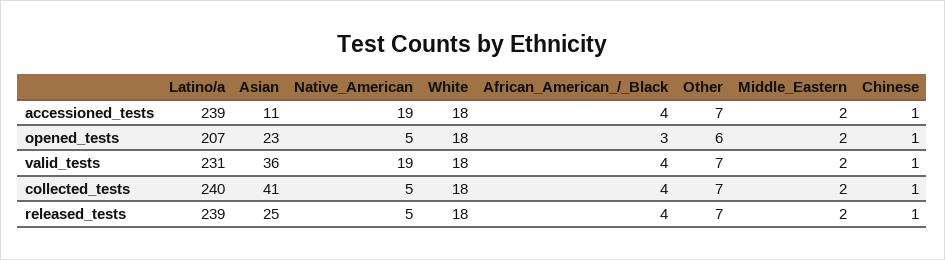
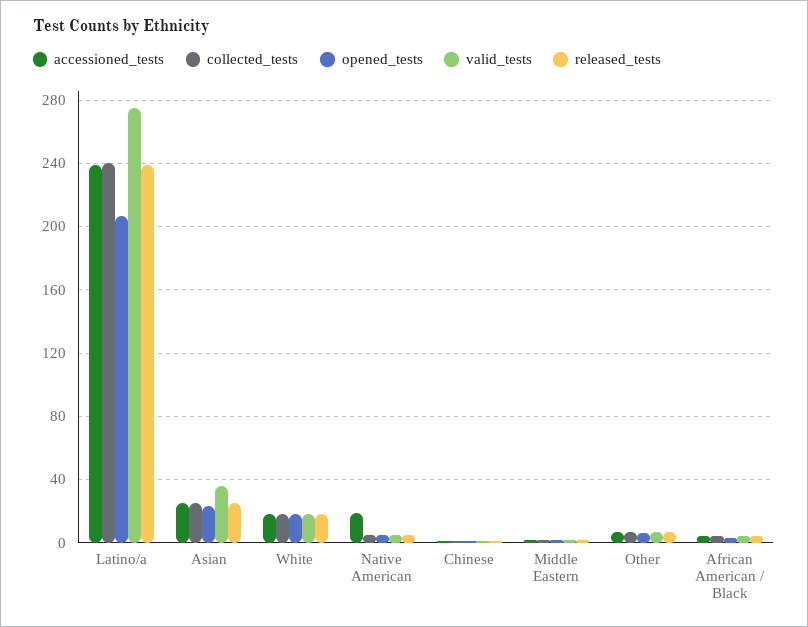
accessioned_tests, Asian: 11 -> 25
valid_tests, Latino/a: 231 -> 275
valid_tests, Native_American: 19 -> 5
collected_tests, Asian: 41 -> 25

